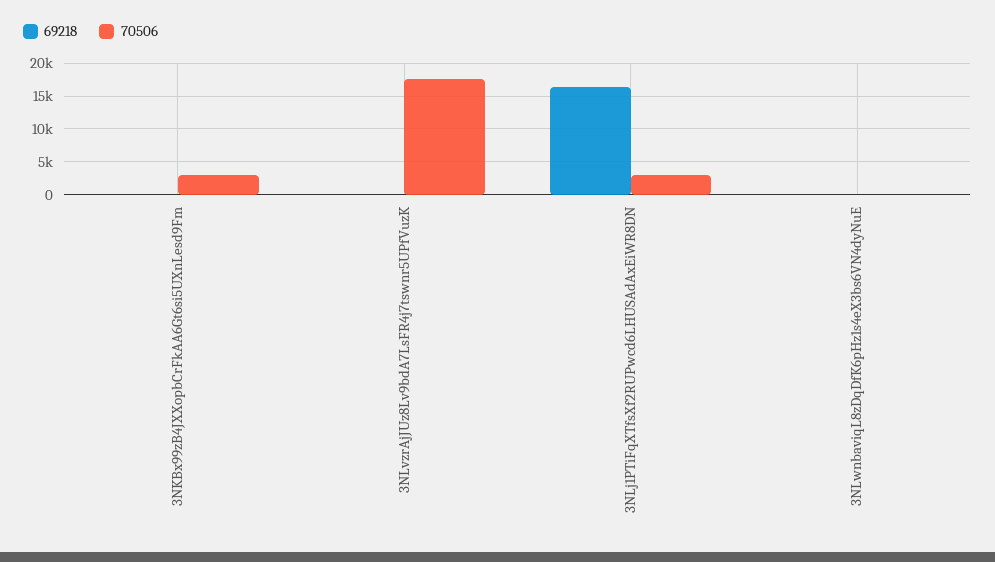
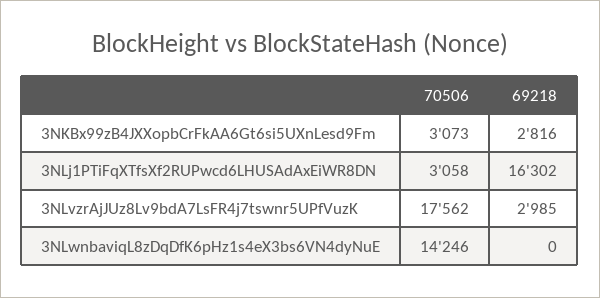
69218, 3NKBx99zB4JXXopbCrFkAA6Gt6si5UXnLesd9Fm: 0 -> 2816
69218, 3NLvzrAjJUz8Lv9bdA7LsFR4j7tswnr5UPfVuzK: 0 -> 2985
70506, 3NLwnbaviqL8zDqDfK6pHz1s4eX3bs6VN4dyNuE: 0 -> 14246

